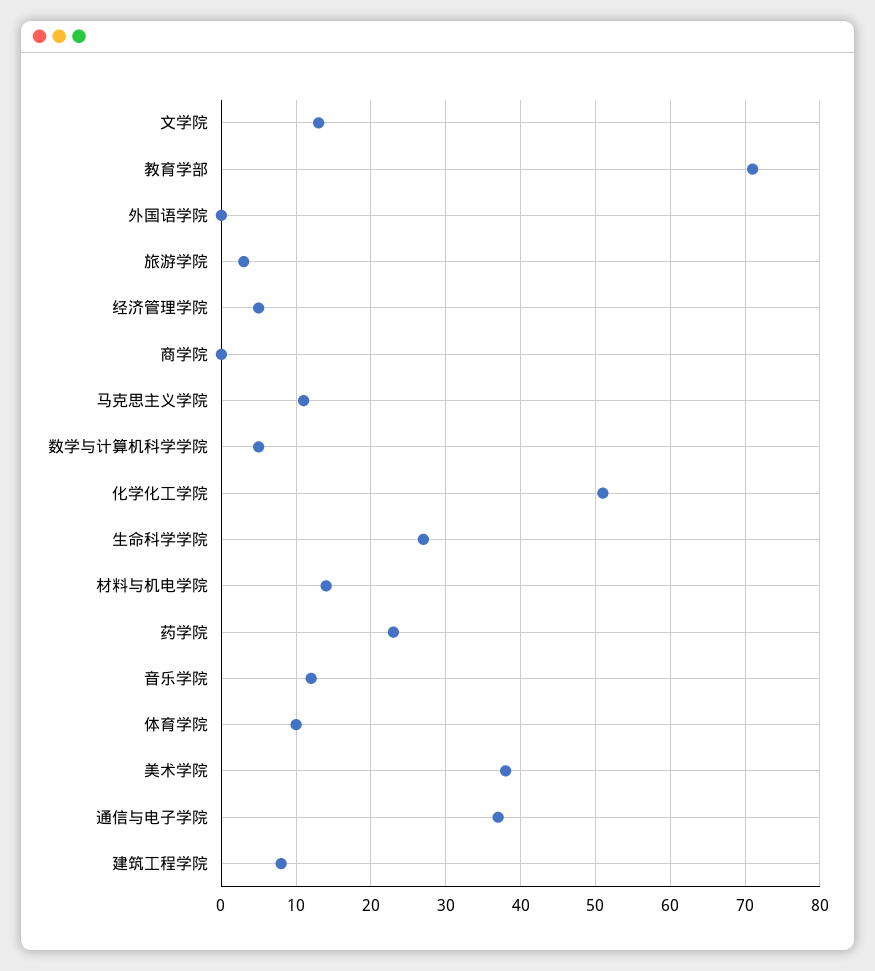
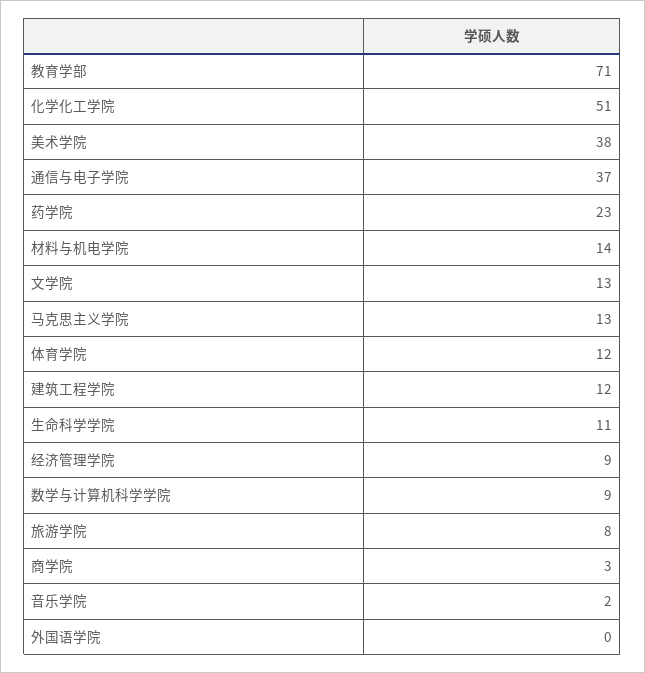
旅游学院: 3 -> 8
经济管理学院: 5 -> 9
商学院: 0 -> 3
马克思主义学院: 11 -> 13
数学与计算机科学学院: 5 -> 9
生命科学学院: 27 -> 11
音乐学院: 12 -> 2
体育学院: 10 -> 12
建筑工程学院: 8 -> 12

